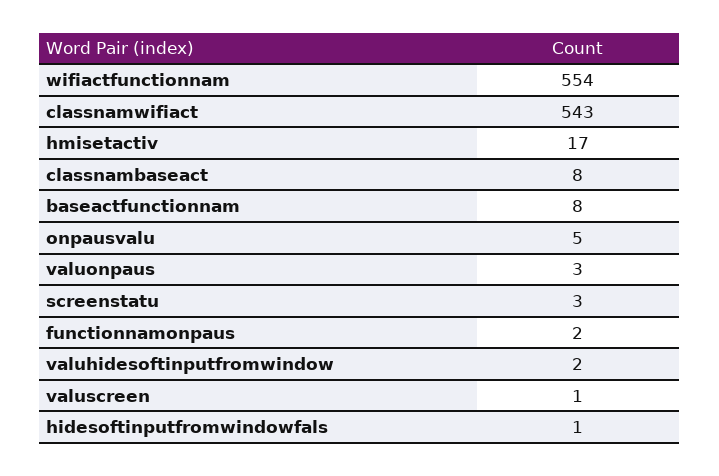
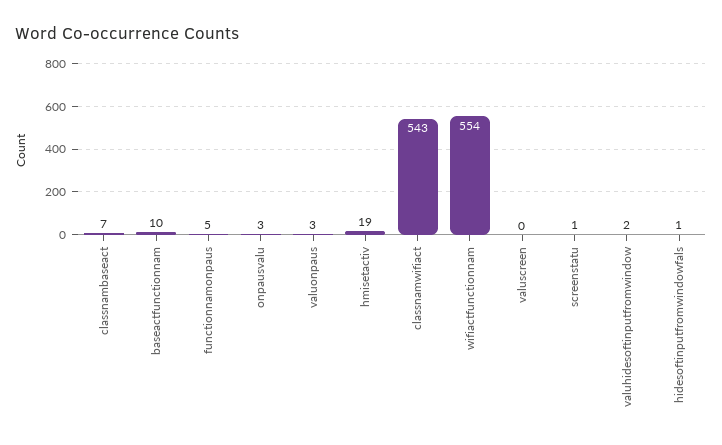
hmisetactiv: 17 -> 19
classnambaseact: 8 -> 7
baseactfunctionnam: 8 -> 10
onpausvalu: 5 -> 3
screenstatu: 3 -> 1
functionnamonpaus: 2 -> 5
valuscreen: 1 -> 0

